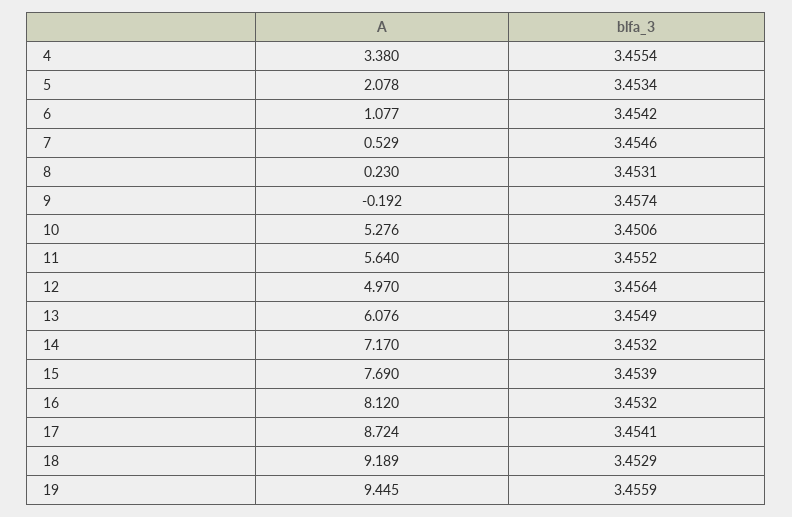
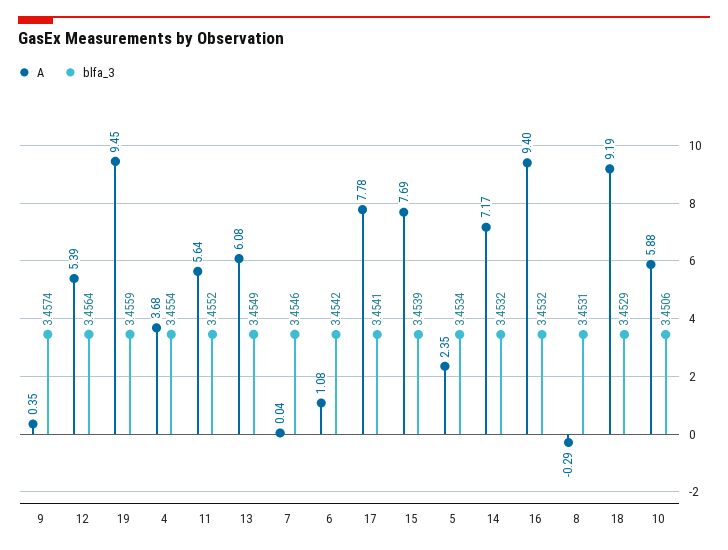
A, 4: 3.38 -> 3.68
A, 5: 2.078 -> 2.35
A, 7: 0.529 -> 0.04
A, 8: 0.23 -> -0.29
A, 9: -0.192 -> 0.35
A, 10: 5.276 -> 5.88
A, 12: 4.97 -> 5.39
A, 16: 8.12 -> 9.4
A, 17: 8.724 -> 7.78

